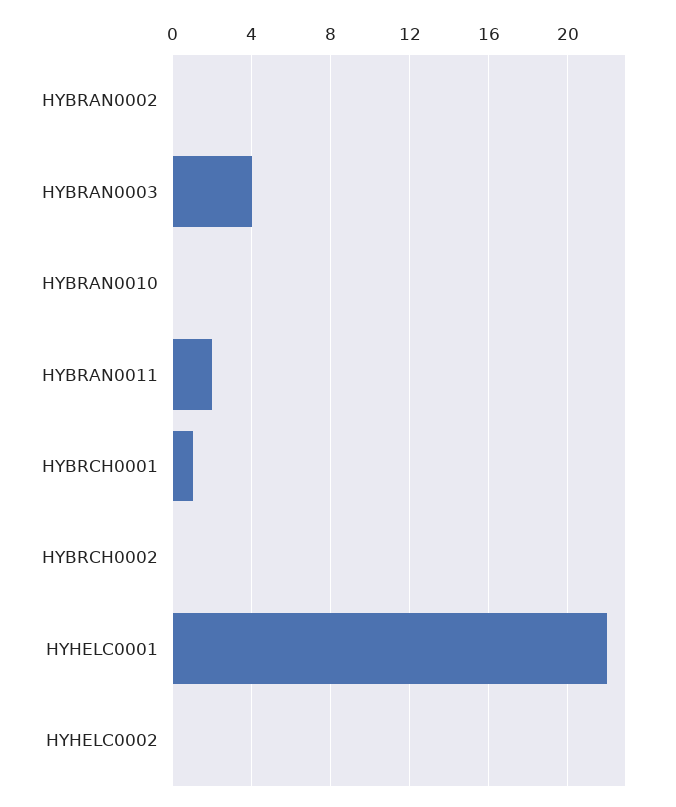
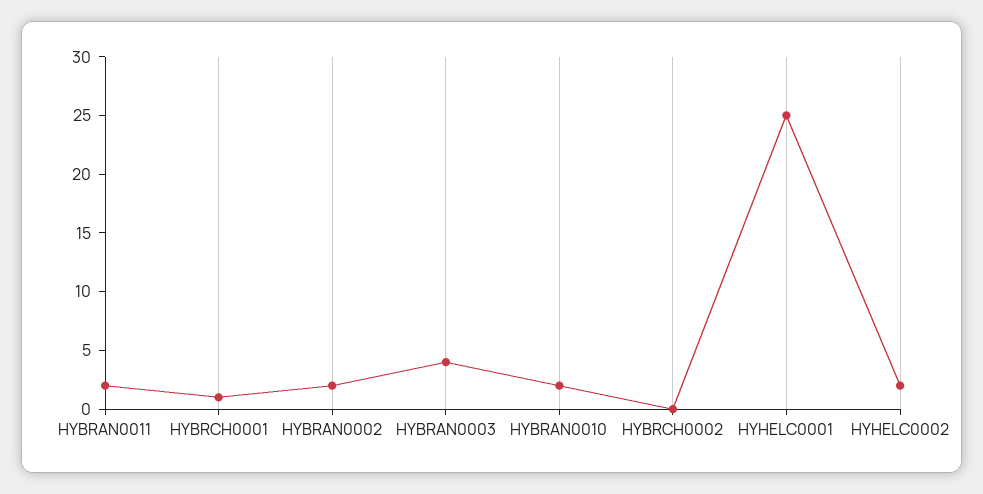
HYBRAN0002: 0 -> 2
HYBRAN0010: 0 -> 2
HYHELC0001: 22 -> 25
HYHELC0002: 0 -> 2

